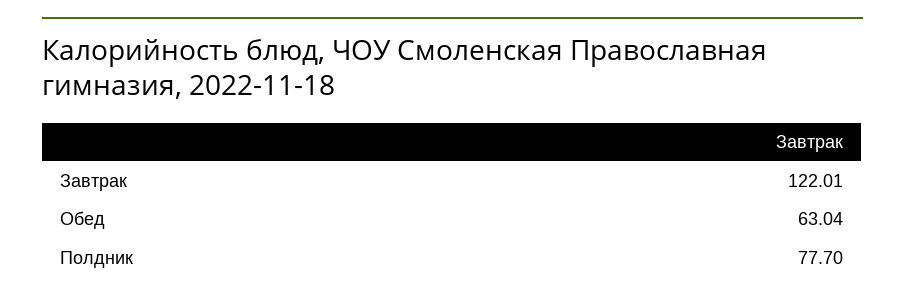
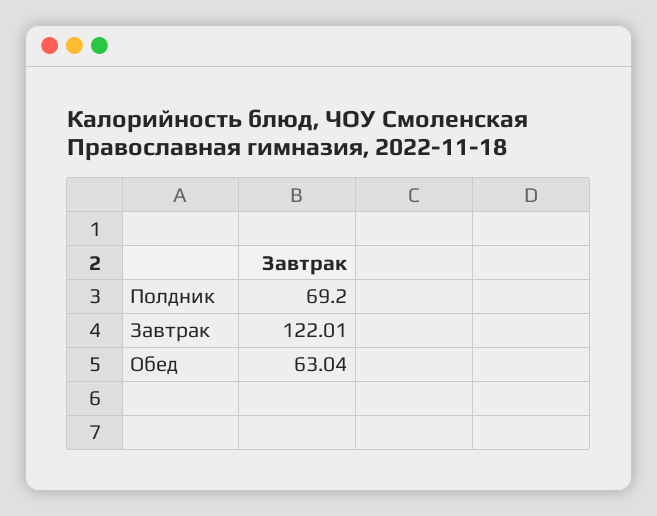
Полдник: 77.7 -> 69.2

